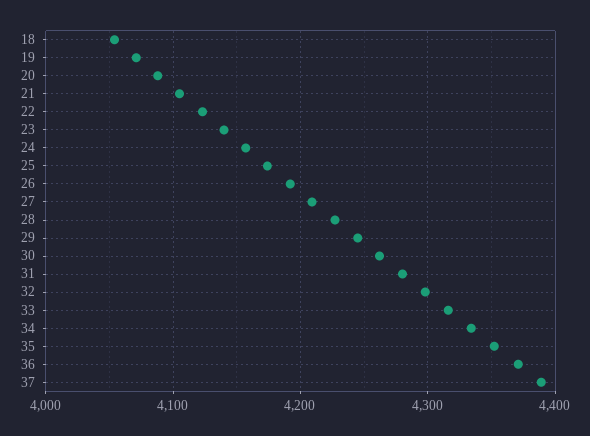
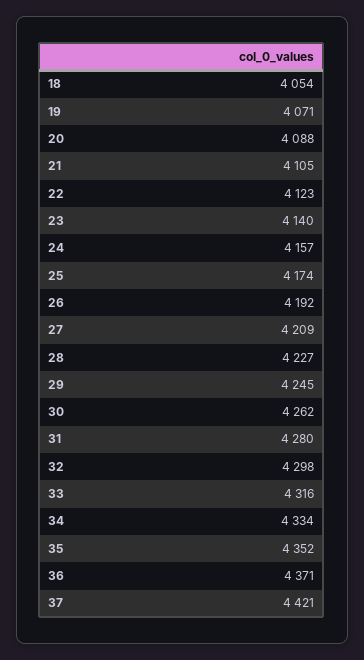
37: 4390 -> 4421

